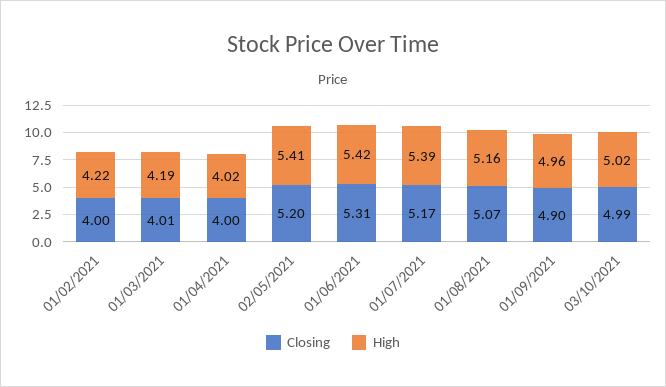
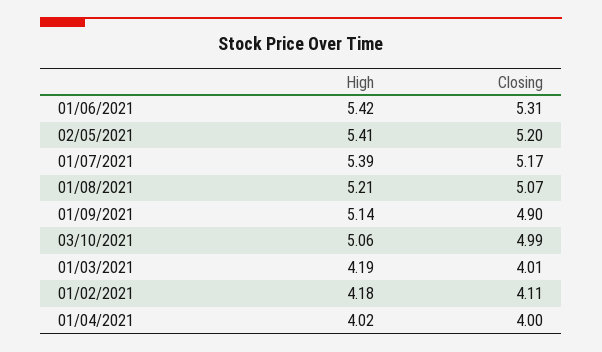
Closing, 01/02/2021: 4 -> 4.11
High, 01/02/2021: 4.22 -> 4.18
High, 01/08/2021: 5.16 -> 5.21
High, 01/09/2021: 4.96 -> 5.14
High, 03/10/2021: 5.02 -> 5.06

